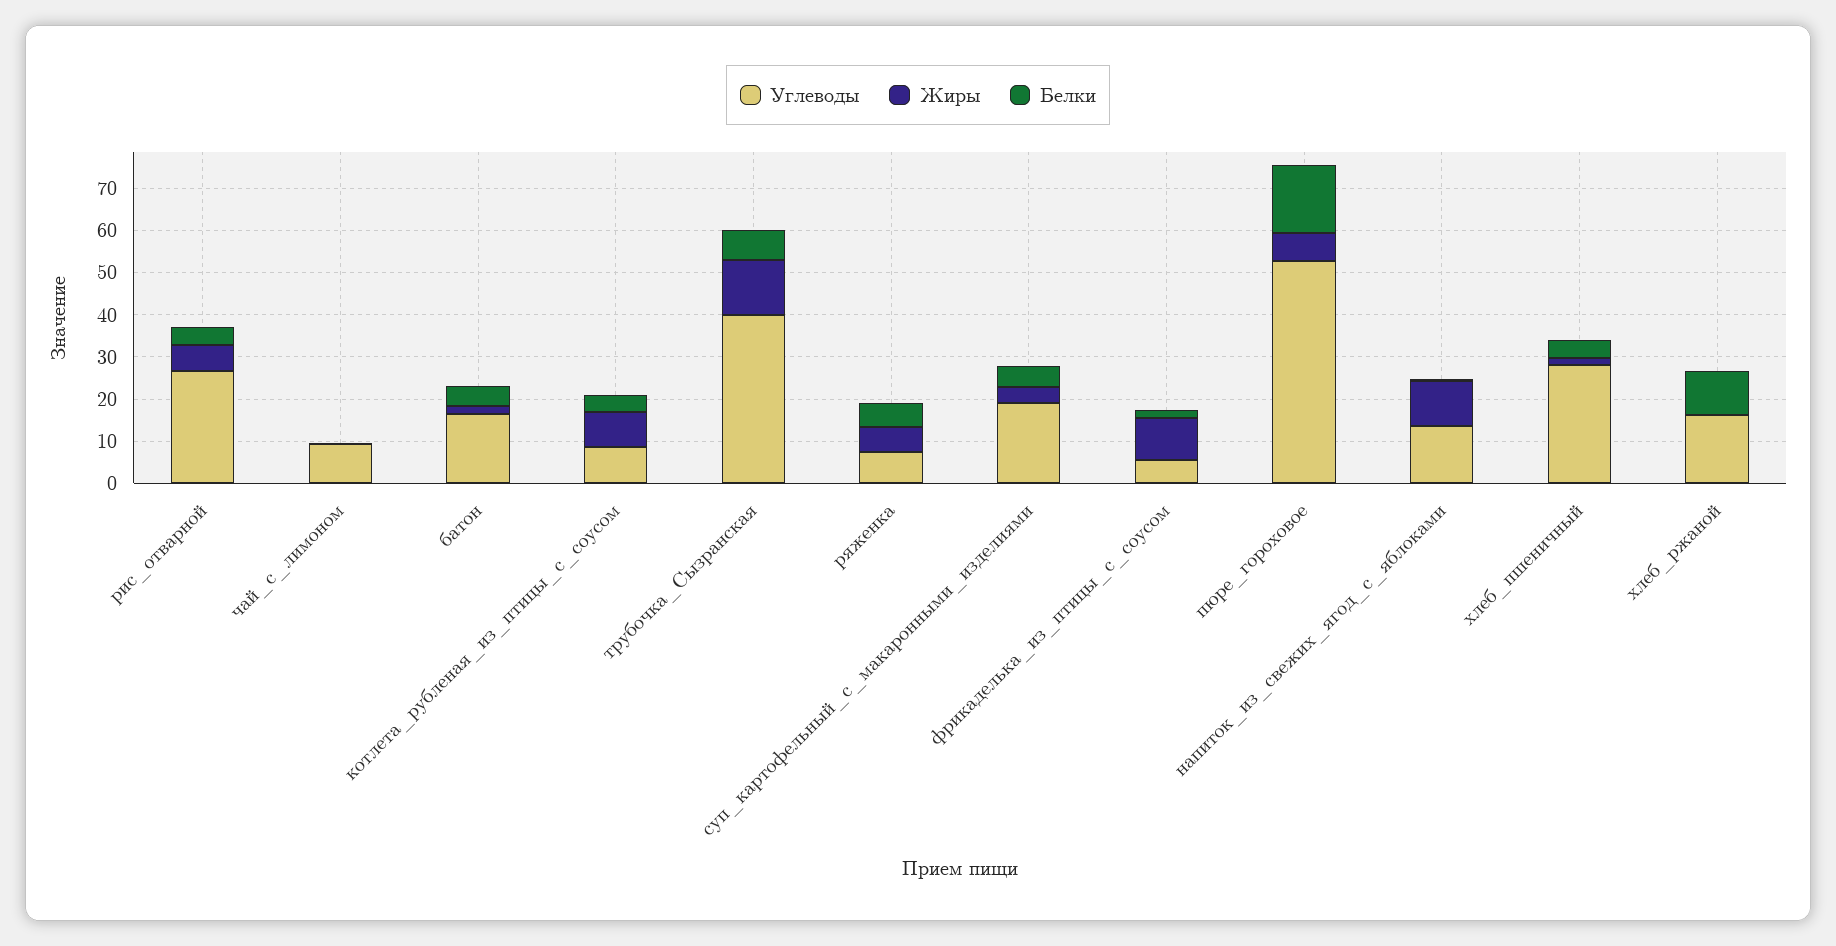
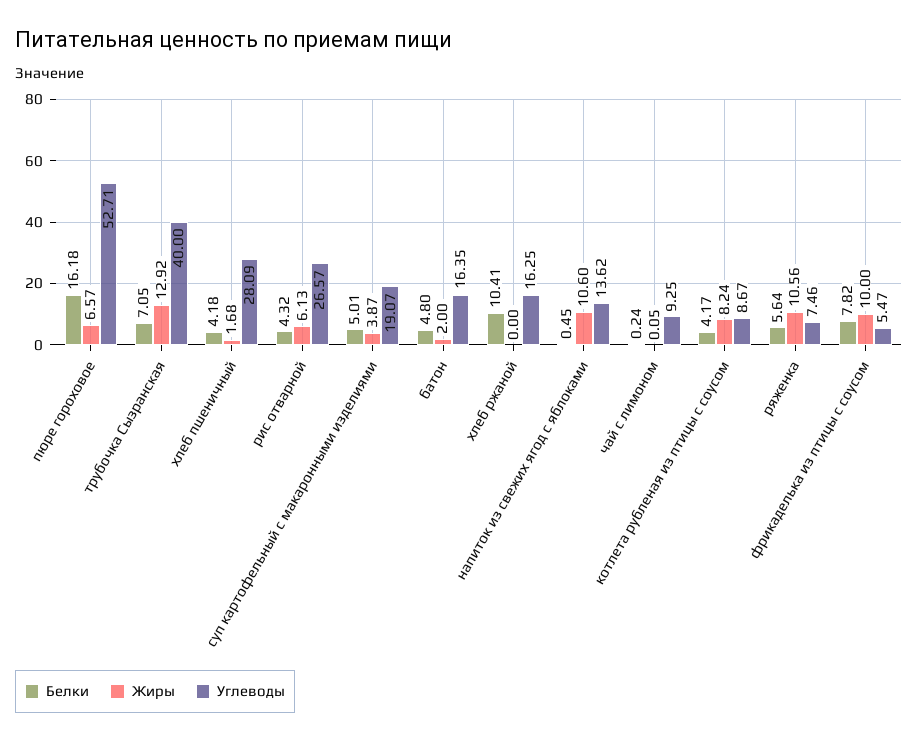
Жиры, ряженка: 6 -> 10.56
Белки, фрикаделька_из_птицы_с_соусом: 2 -> 7.82

